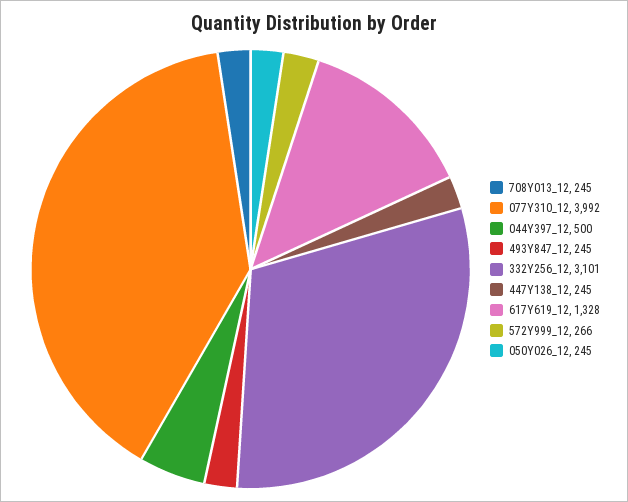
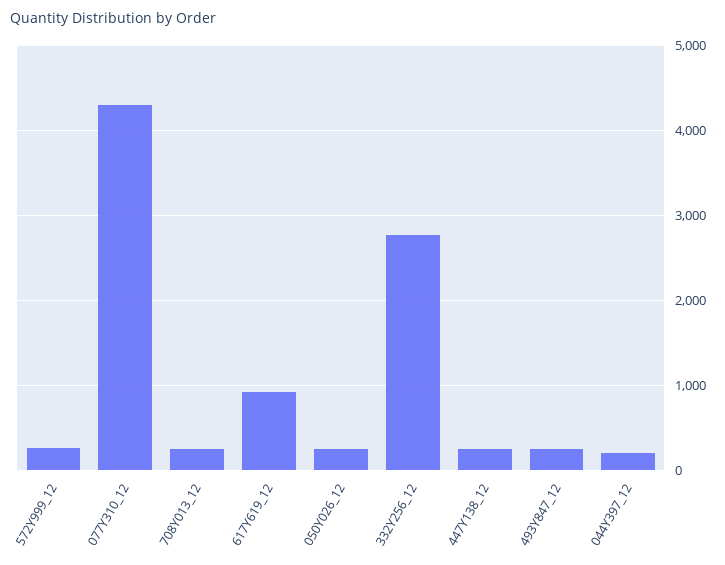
077Y310_12: 3992 -> 4300
044Y397_12: 500 -> 200
332Y256_12: 3101 -> 2800
617Y619_12: 1328 -> 900

